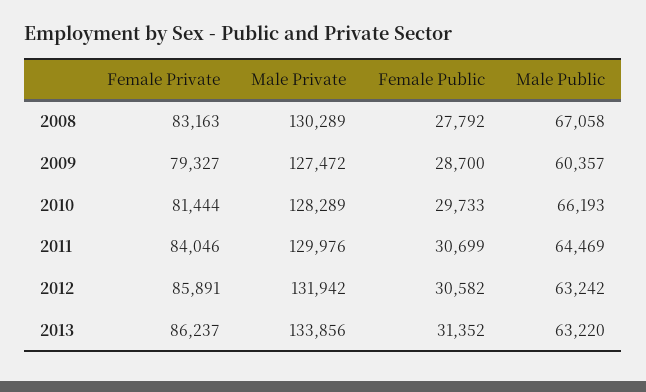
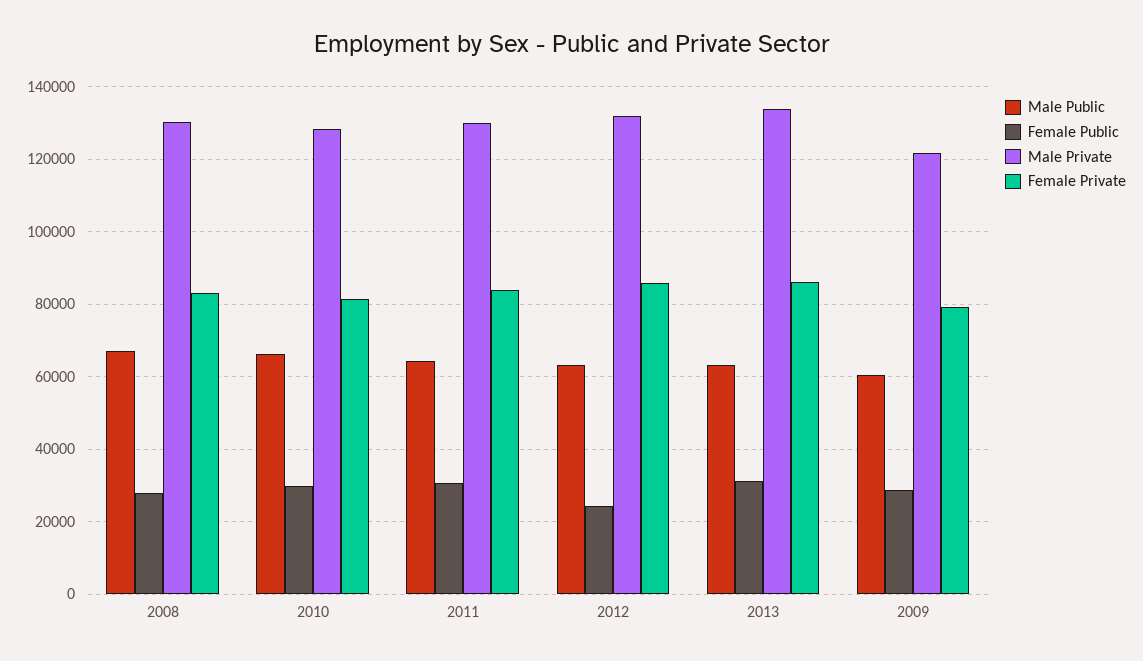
Male Private, 2009: 127472 -> 122000
Female Public, 2012: 30582 -> 24000

